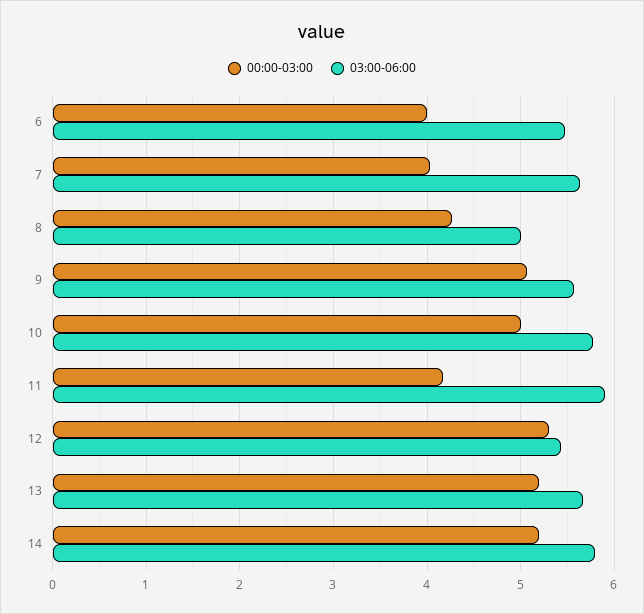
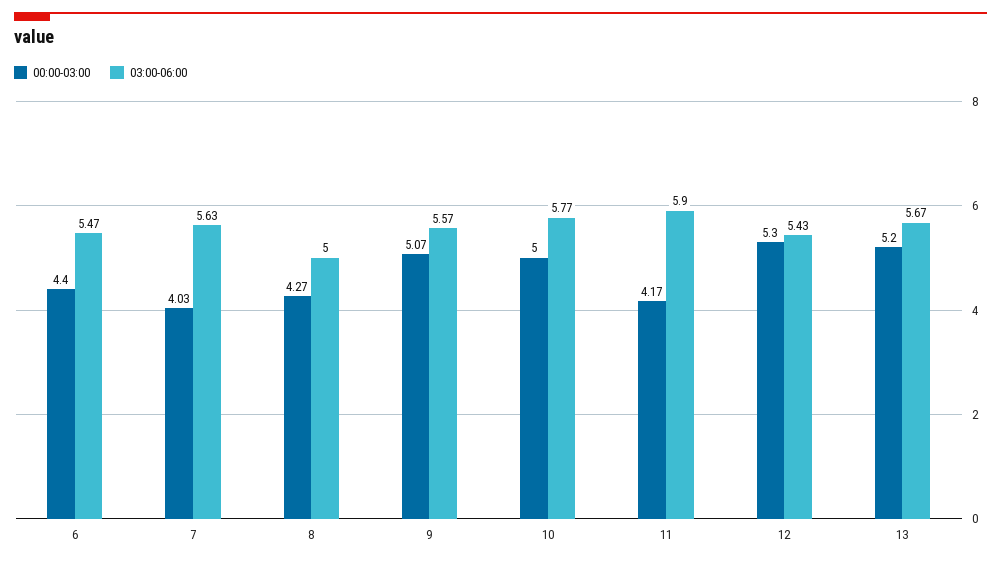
00:00-03:00, 6: 4 -> 4.4
00:00-03:00, 14: 5.2 -> none
03:00-06:00, 14: 5.8 -> none

